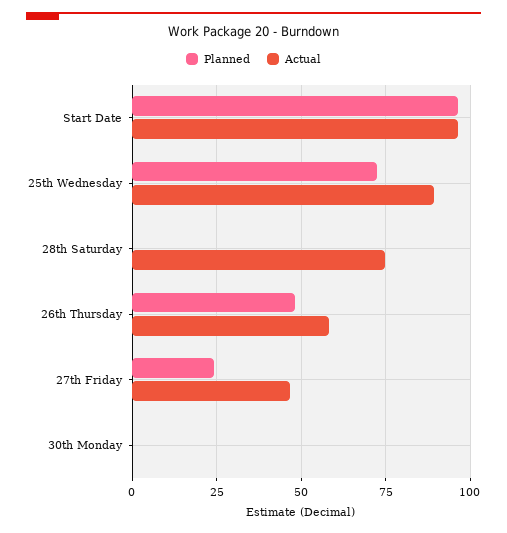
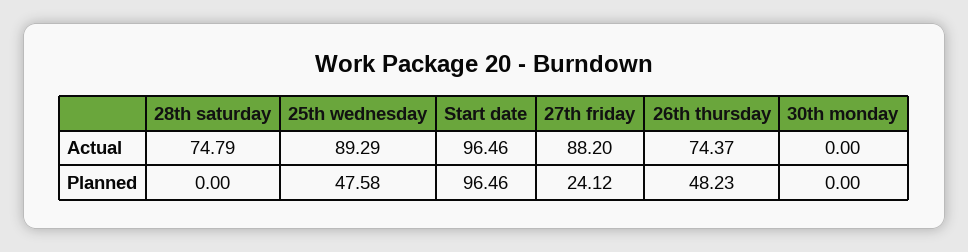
Planned, 25th Wednesday: 72.5 -> 47.58
Actual, 26th Thursday: 57.5 -> 74.37
Actual, 27th Friday: 47.5 -> 88.2

